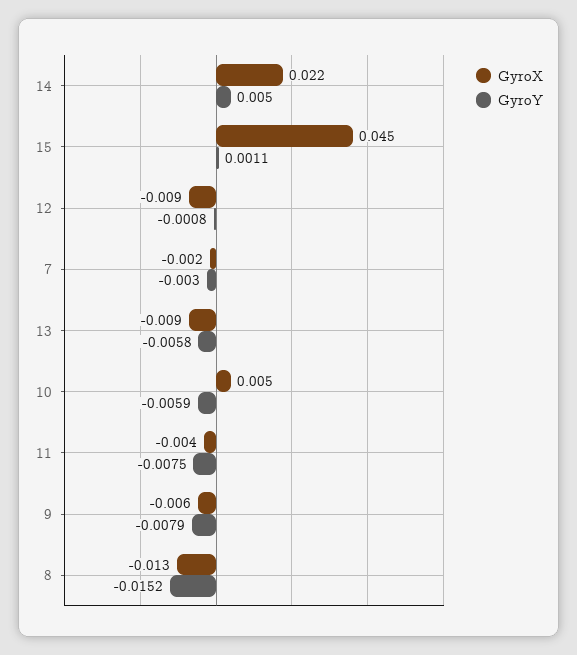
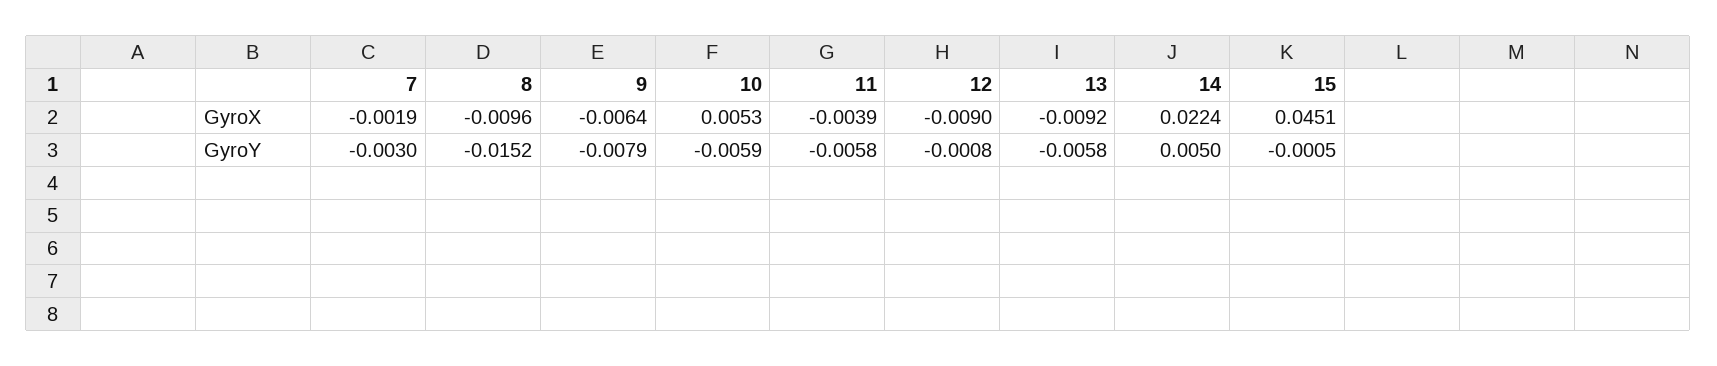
GyroY, 15: 0.0011 -> -0.0005
GyroY, 11: -0.0075 -> -0.0058
GyroX, 8: -0.013 -> -0.0096

